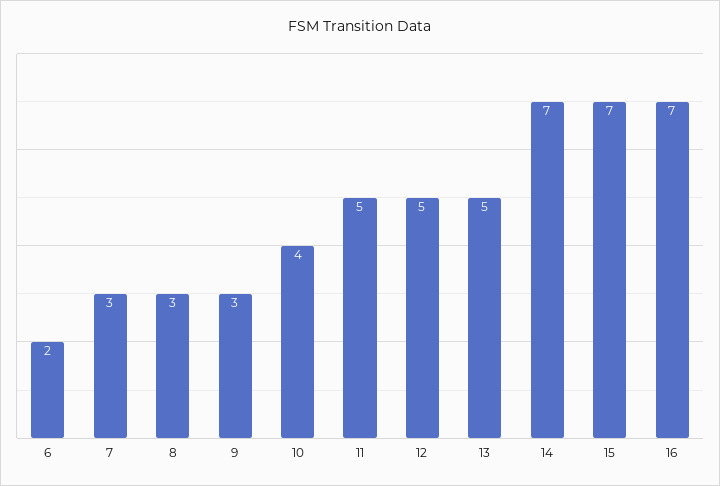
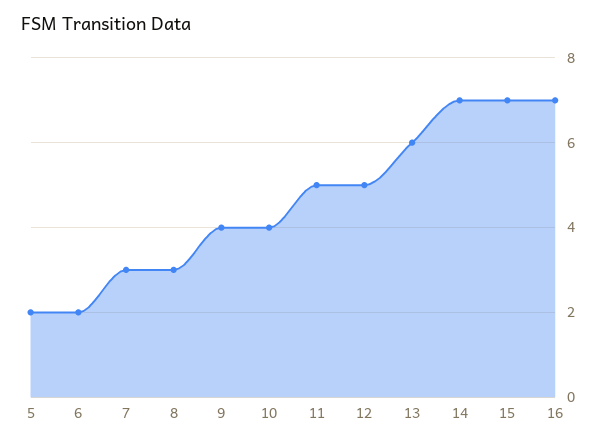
9: 3 -> 4
13: 5 -> 6
5: none -> 2

